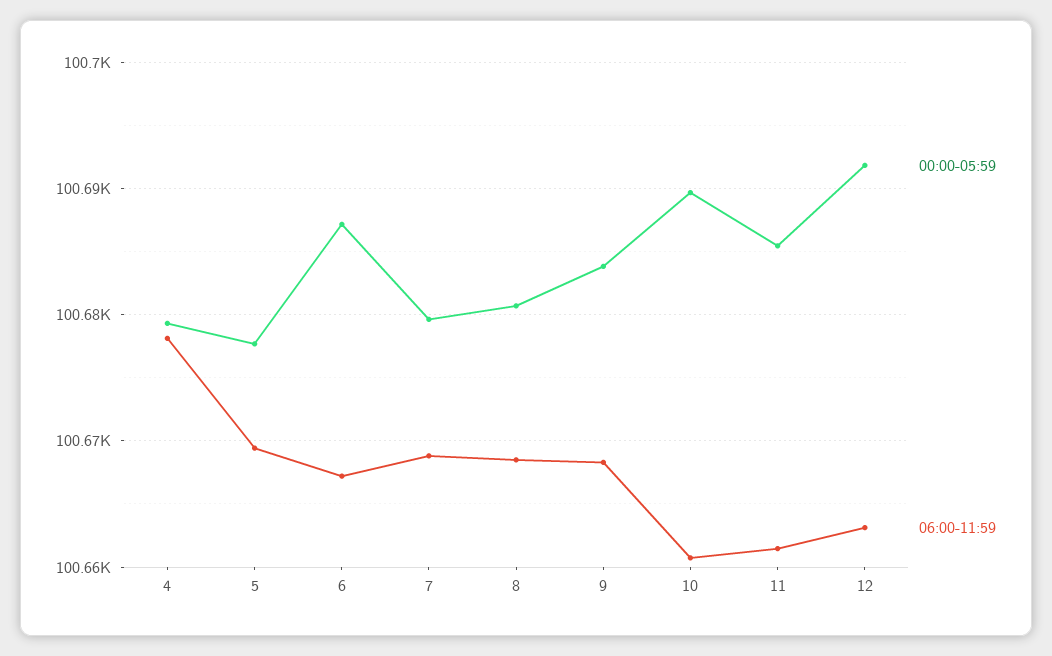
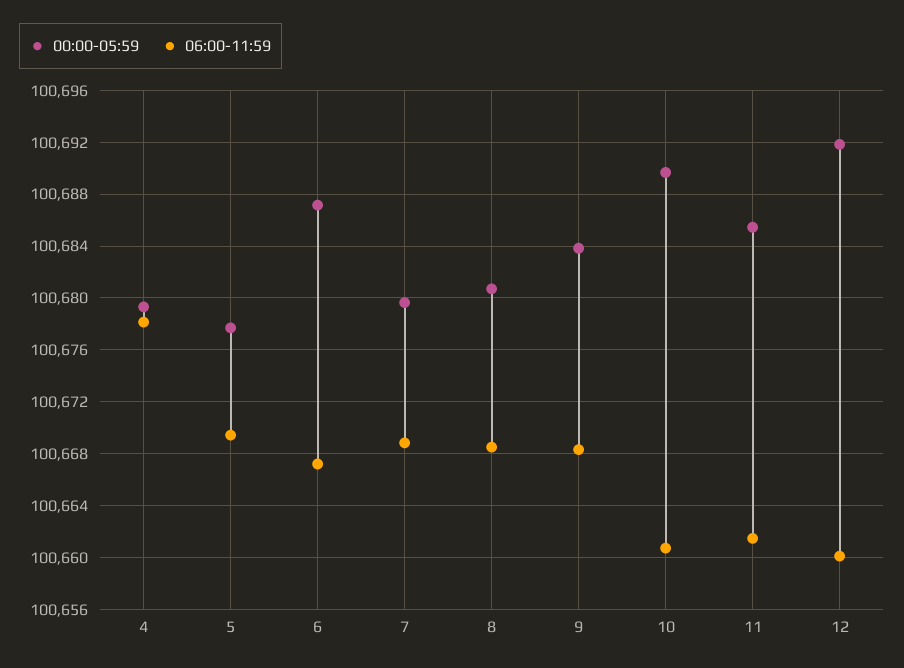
06:00-11:59, 12: 100663 -> 100660

